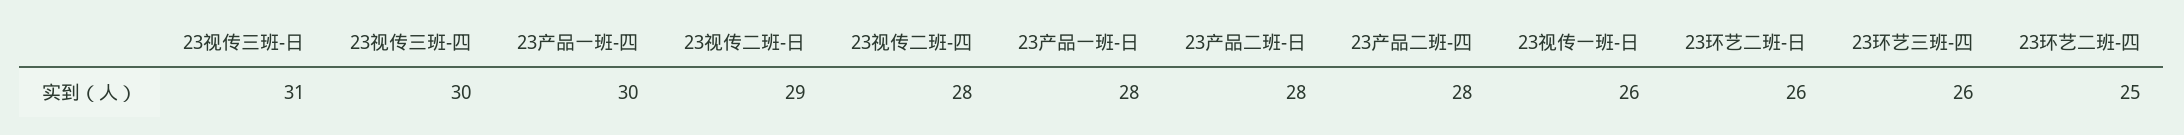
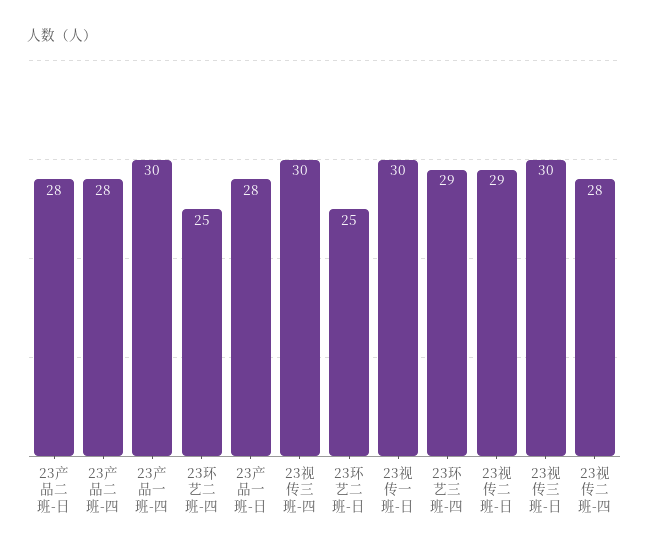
23视传三班-日: 31 -> 30
23视传一班-日: 26 -> 30
23环艺二班-日: 26 -> 25
23环艺三班-四: 26 -> 29

